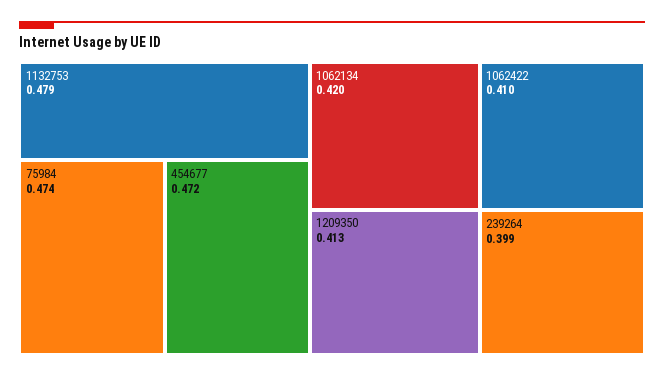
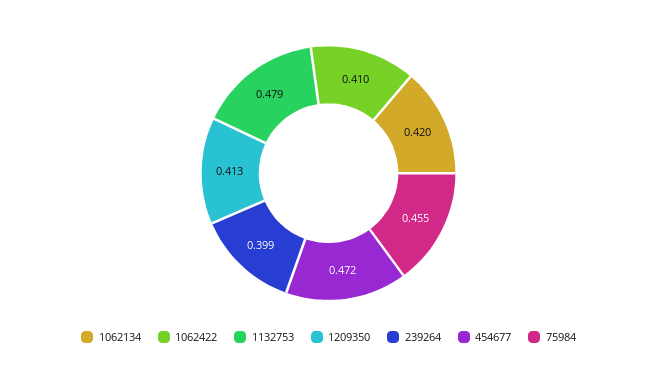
75984: 0.474 -> 0.455

